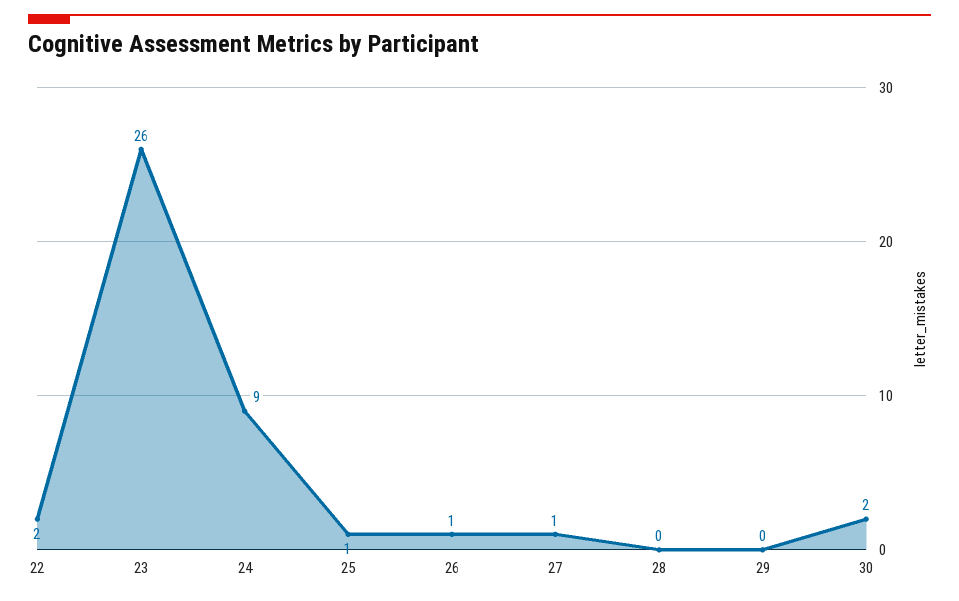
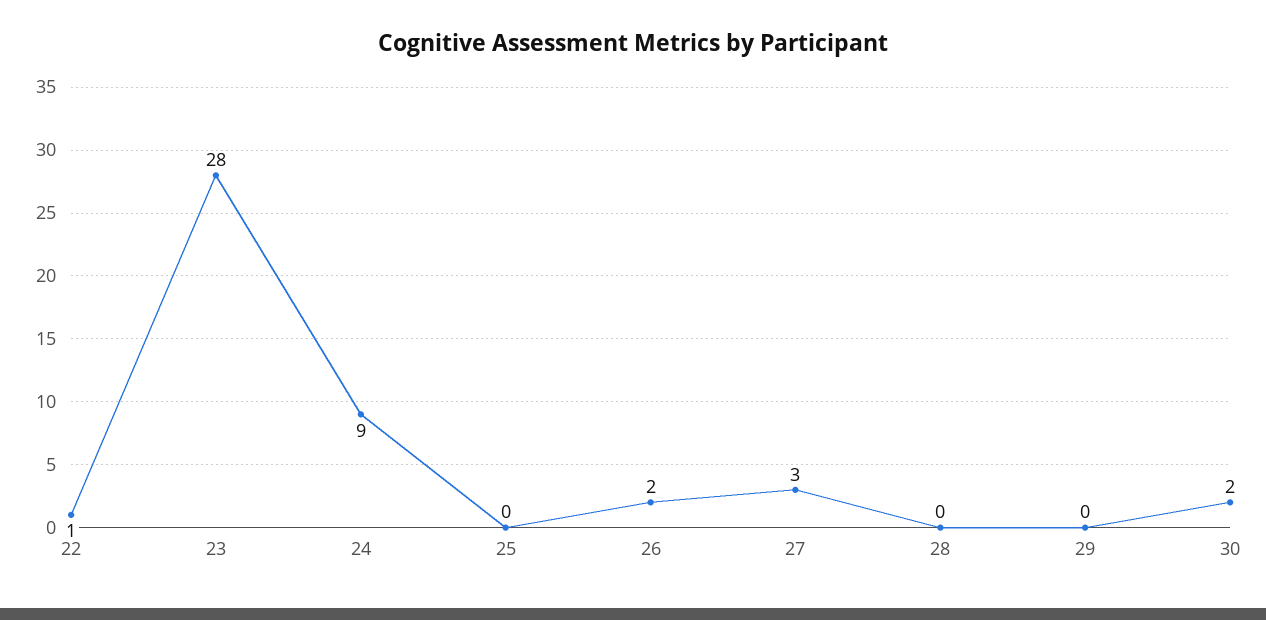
22: 2 -> 1
23: 26 -> 28
25: 1 -> 0
26: 1 -> 2
27: 1 -> 3

